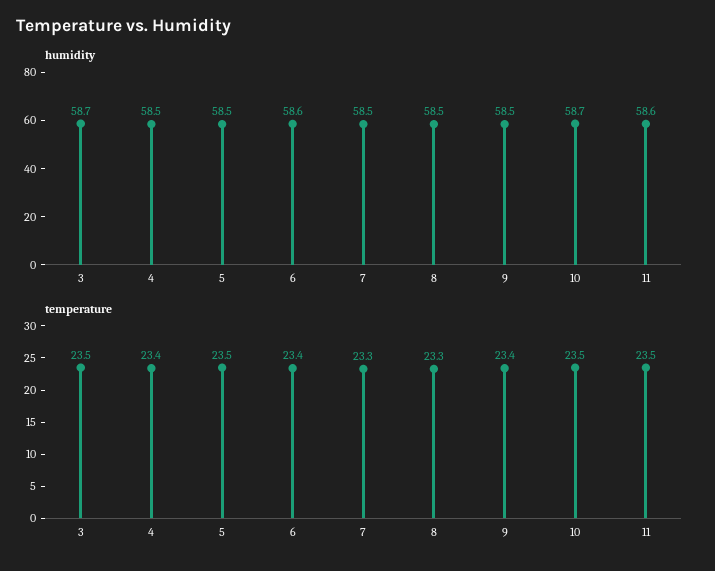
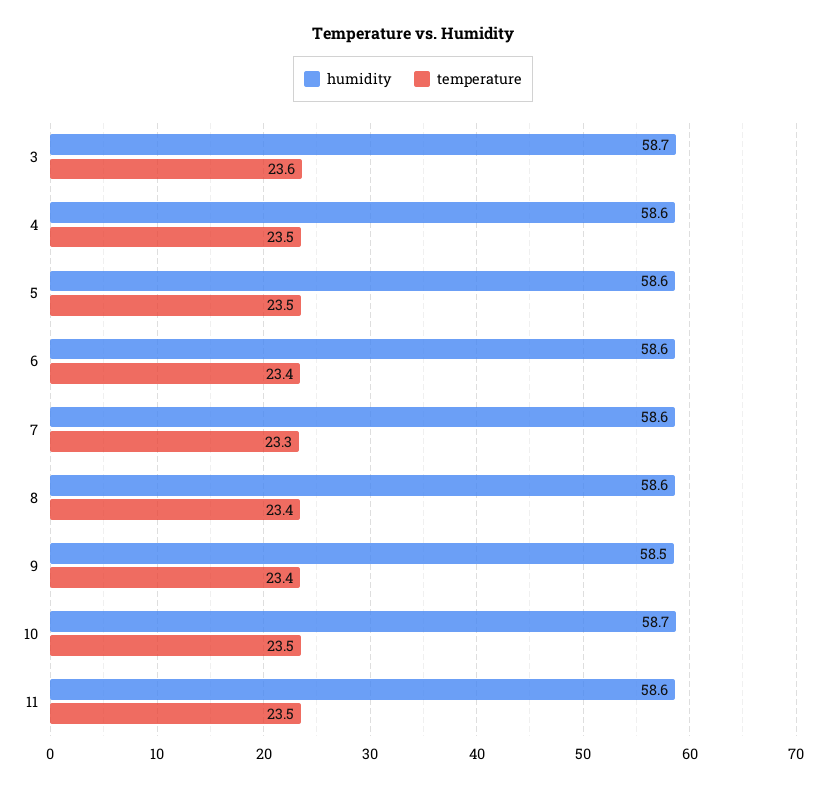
humidity, 4: 58.5 -> 58.6
humidity, 5: 58.5 -> 58.6
humidity, 7: 58.5 -> 58.6
humidity, 8: 58.5 -> 58.6
temperature, 3: 23.5 -> 23.6
temperature, 4: 23.4 -> 23.5
temperature, 8: 23.3 -> 23.4

